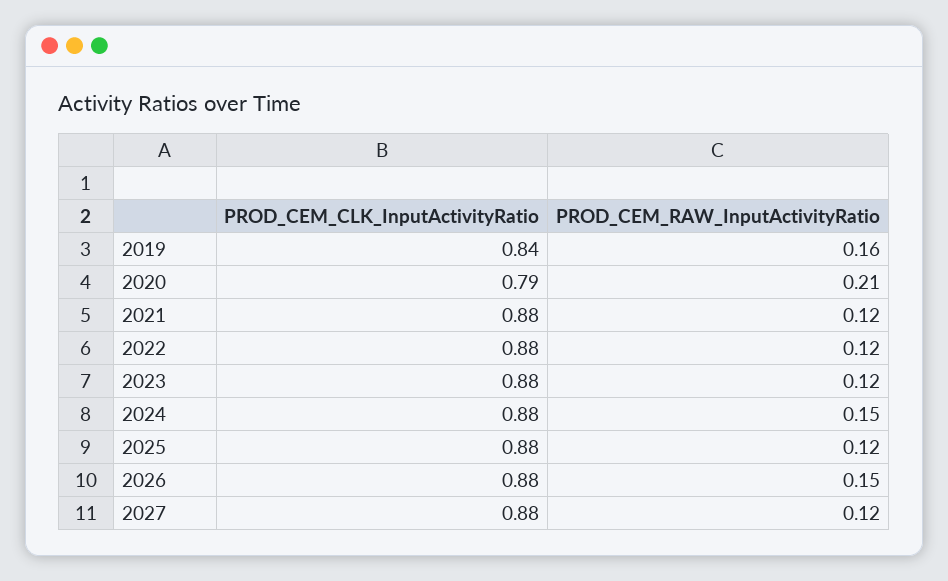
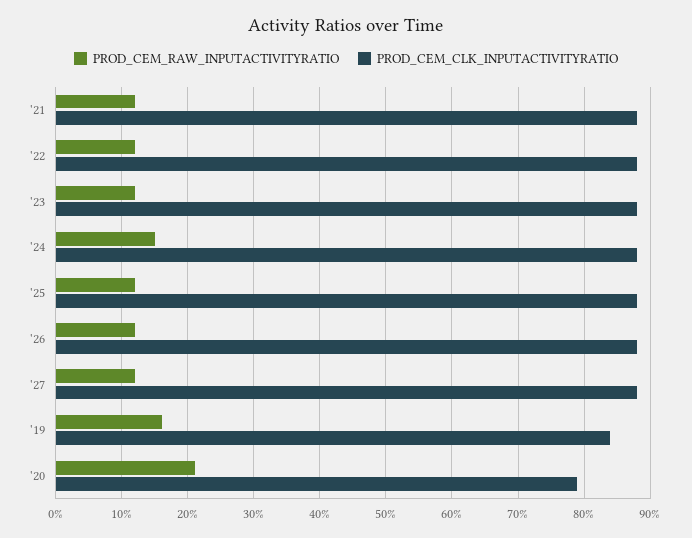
PROD_CEM_RAW_InputActivityRatio, 2026: 0.15 -> 0.12

